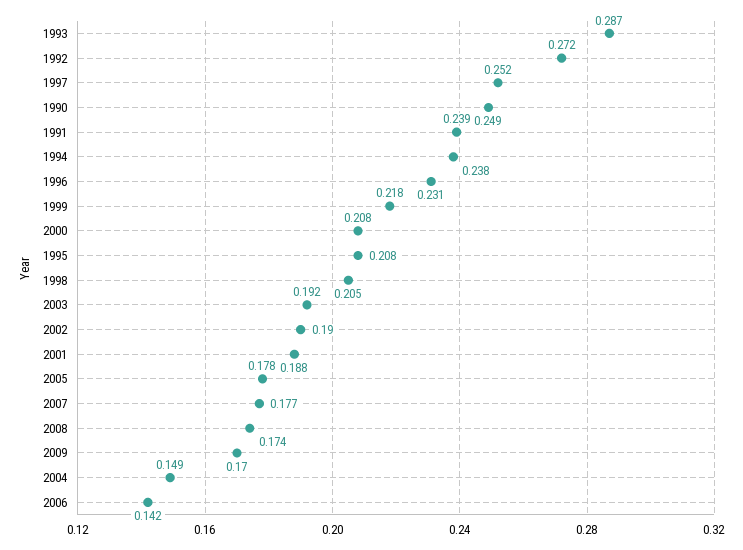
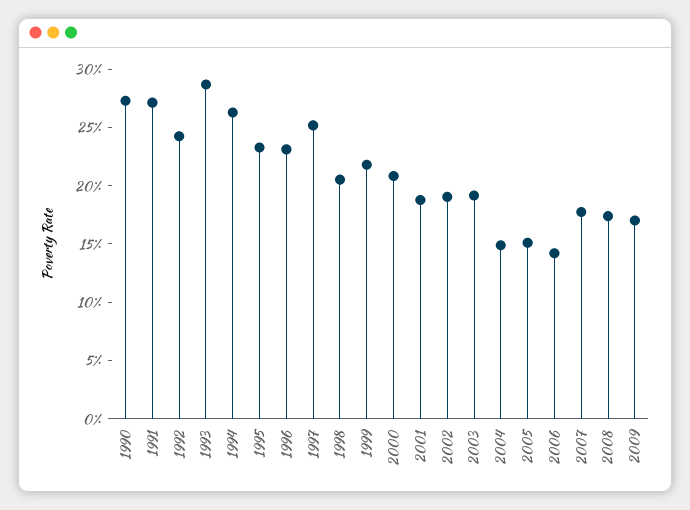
1992: 0.272 -> 0.24
1990: 0.249 -> 0.27
1991: 0.239 -> 0.27
1994: 0.238 -> 0.26
1995: 0.208 -> 0.23
2005: 0.178 -> 0.15

